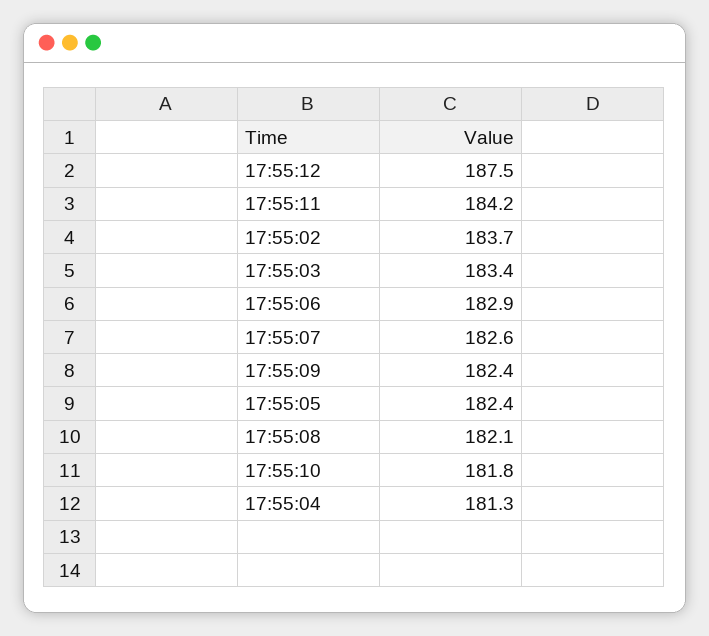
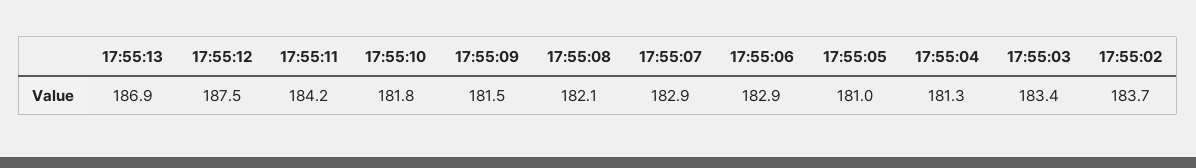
17:55:07: 182.6 -> 182.9
17:55:09: 182.4 -> 181.5
17:55:05: 182.4 -> 181
17:55:13: none -> 186.9

